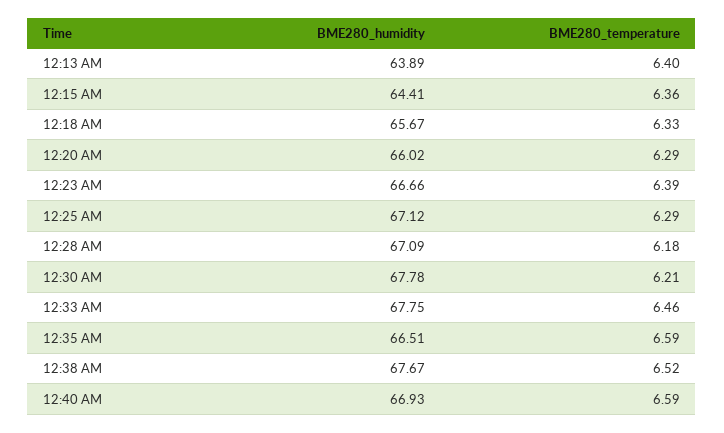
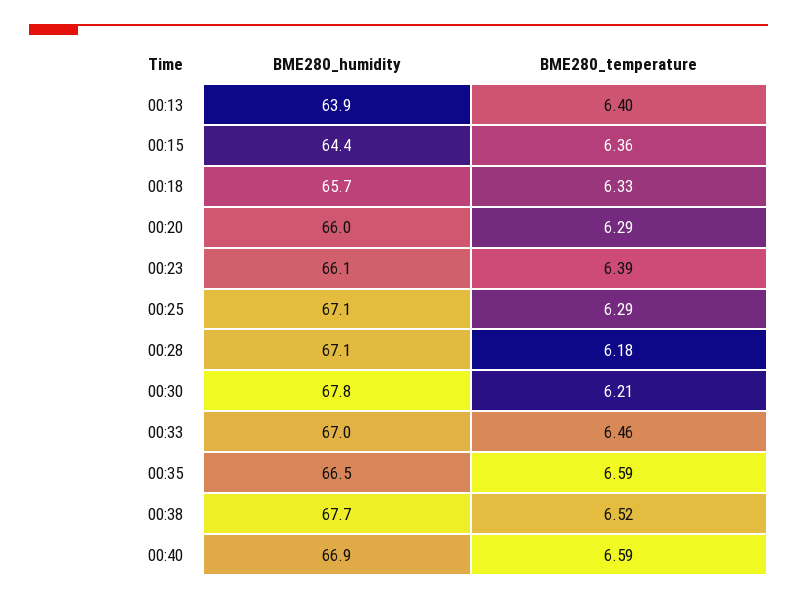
BME280_humidity, 12:23 AM: 66.66 -> 66.1
BME280_humidity, 12:33 AM: 67.75 -> 67

